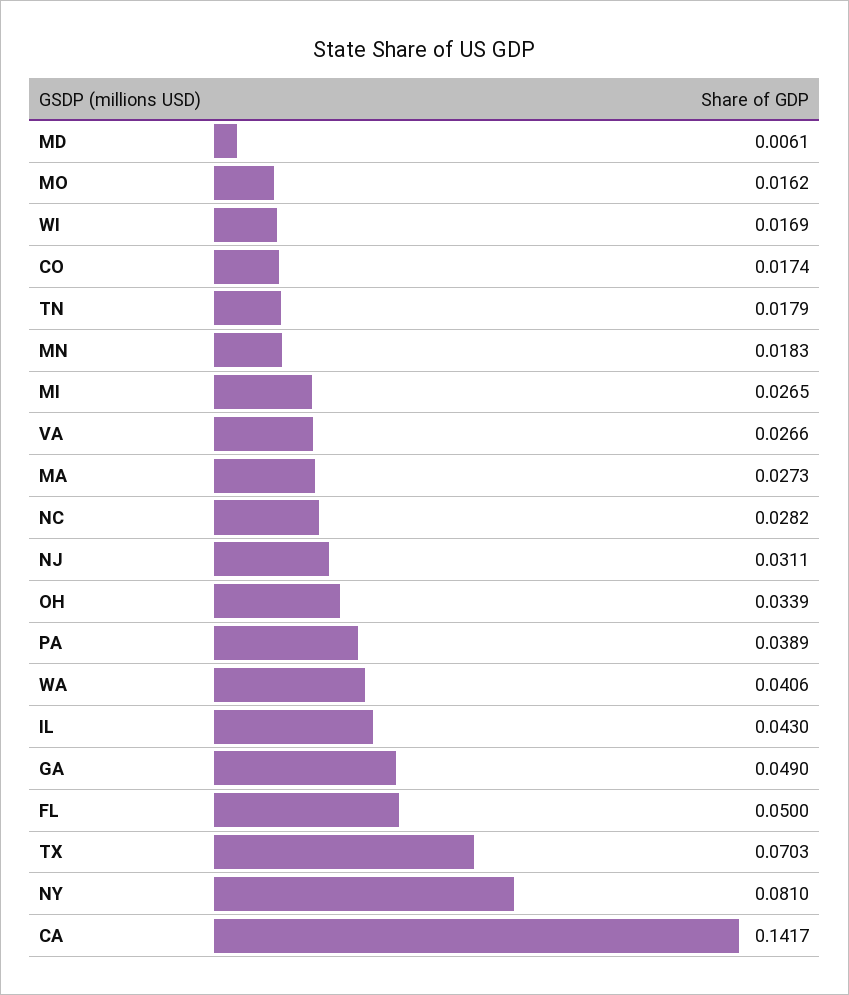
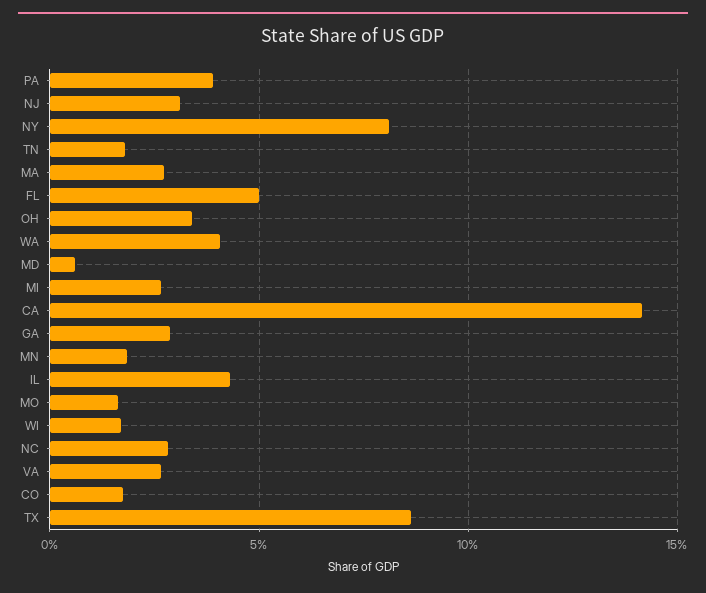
GA: 0.049 -> 0.03
TX: 0.0703 -> 0.085

